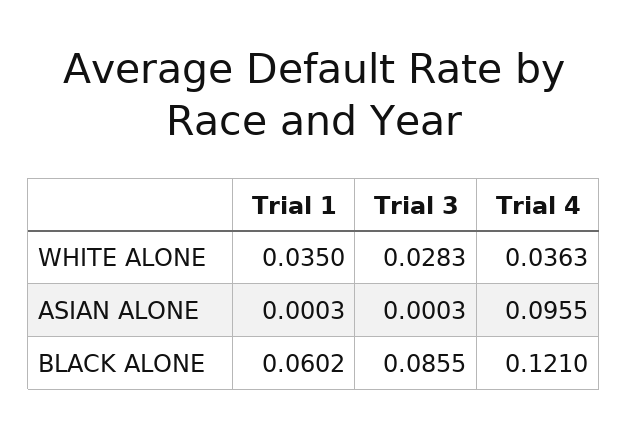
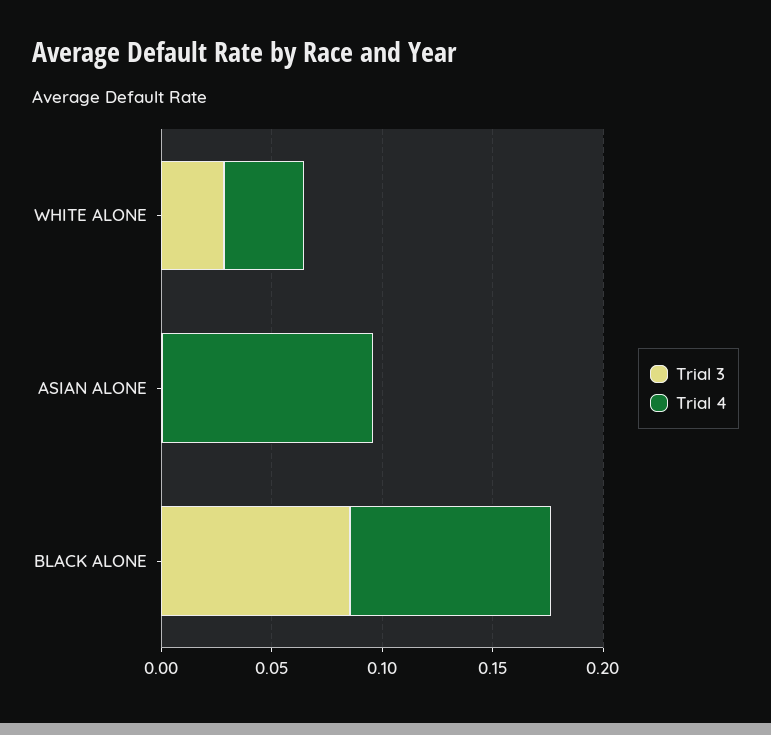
Trial 1, WHITE ALONE: 0.035 -> none
Trial 1, ASIAN ALONE: 0.0003 -> none
Trial 1, BLACK ALONE: 0.0602 -> none
Trial 4, BLACK ALONE: 0.121 -> 0.09

